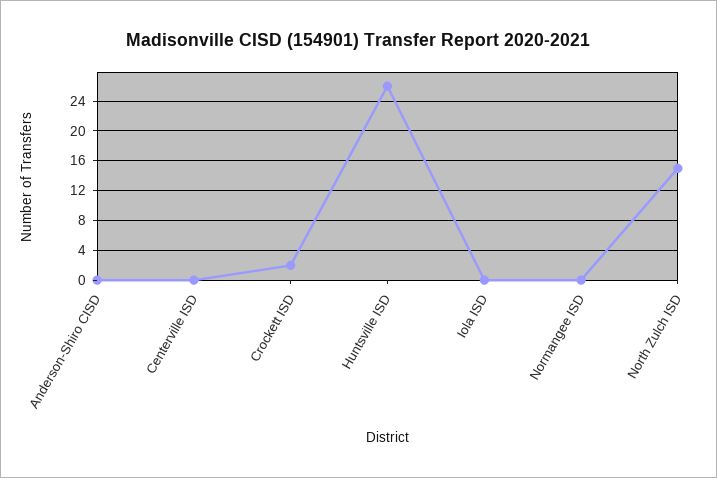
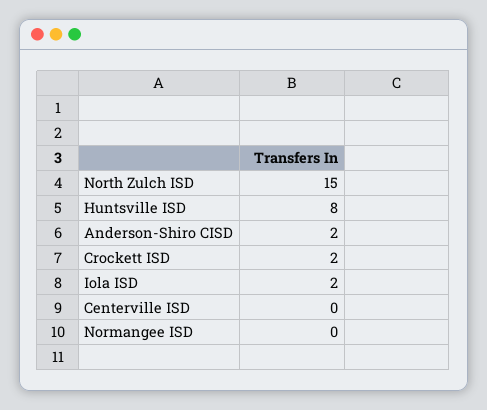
Anderson-Shiro CISD: 0 -> 2
Huntsville ISD: 26 -> 8
Iola ISD: 0 -> 2

